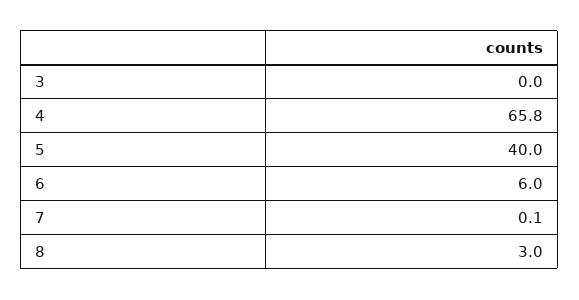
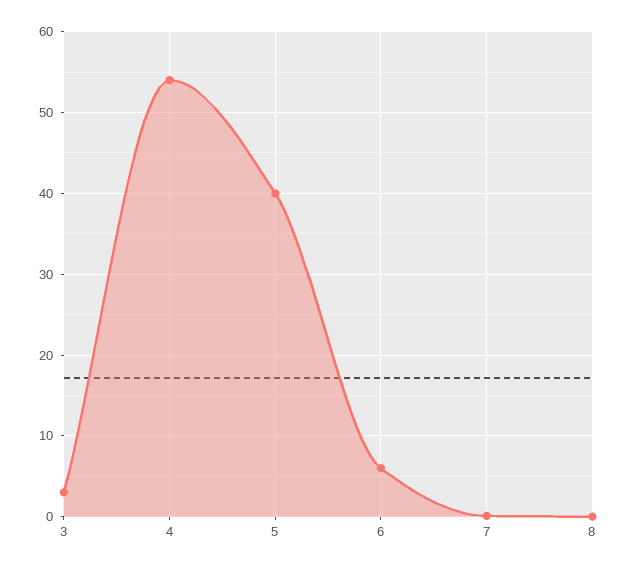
3: 0 -> 3
4: 65.8 -> 54
8: 3 -> 0

